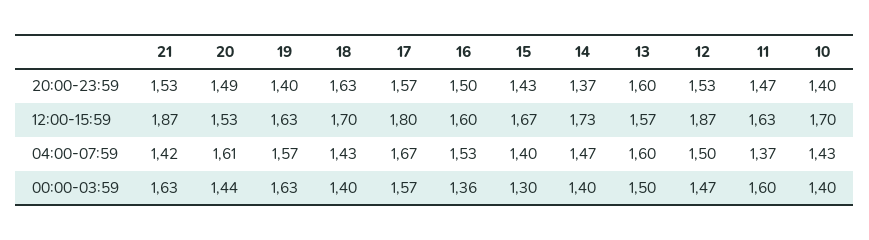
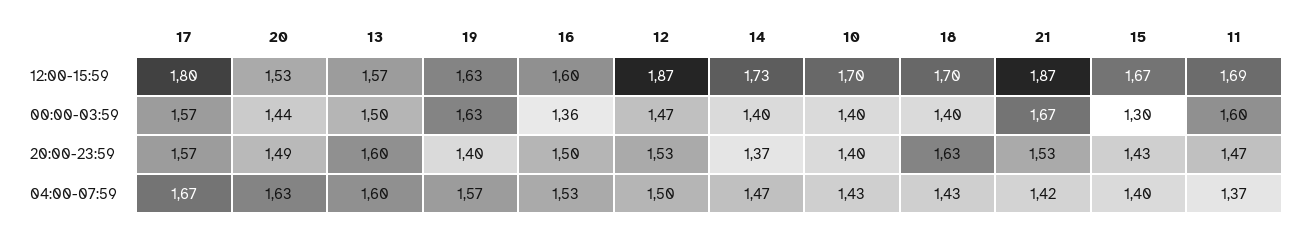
11, 12:00-15:59: 1.63 -> 1.69
20, 04:00-07:59: 1.61 -> 1.63
21, 00:00-03:59: 1.63 -> 1.67

